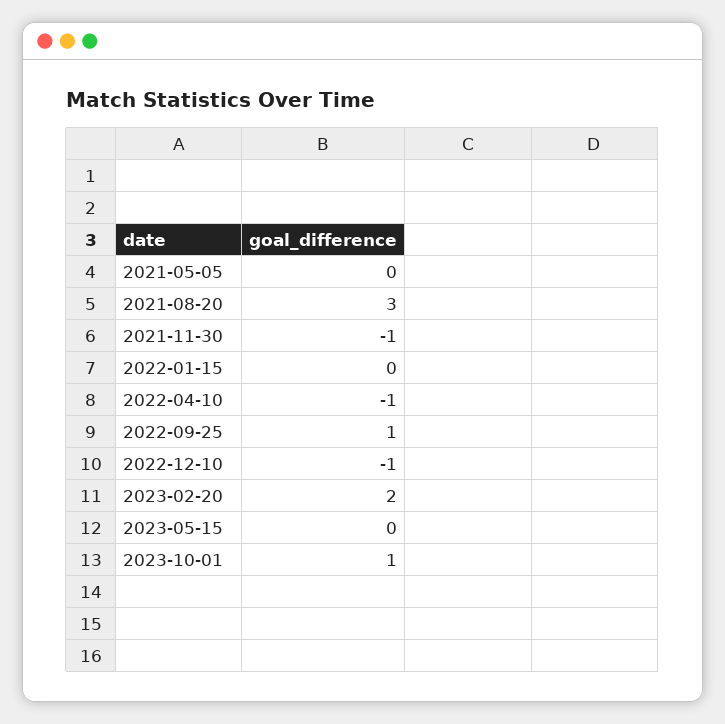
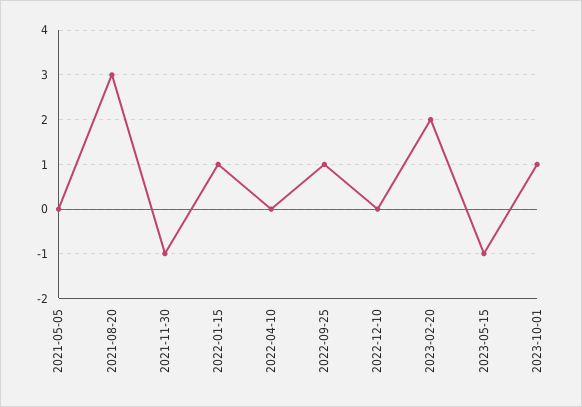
2022-01-15: 0 -> 1
2022-04-10: -1 -> 0
2022-12-10: -1 -> 0
2023-05-15: 0 -> -1

